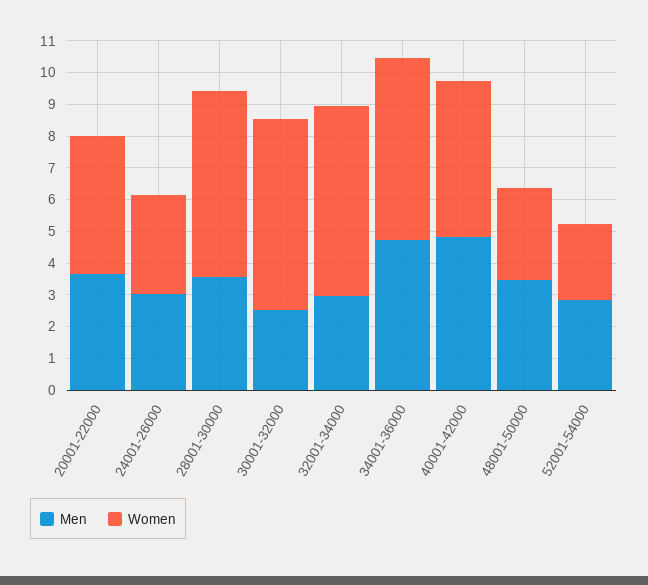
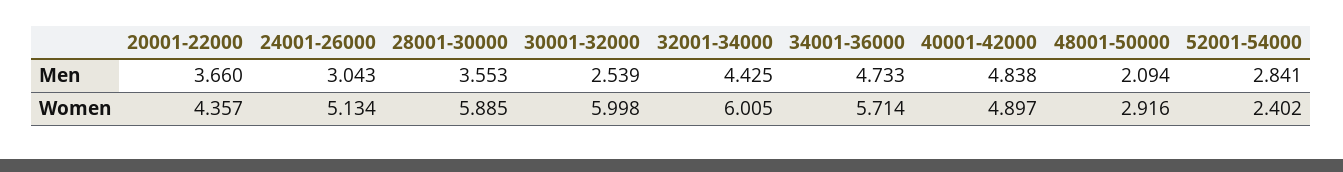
Women, 24001-26000: 3 -> 5.134
Men, 32001-34000: 3 -> 4.425
Men, 48001-50000: 3.5 -> 2.094

